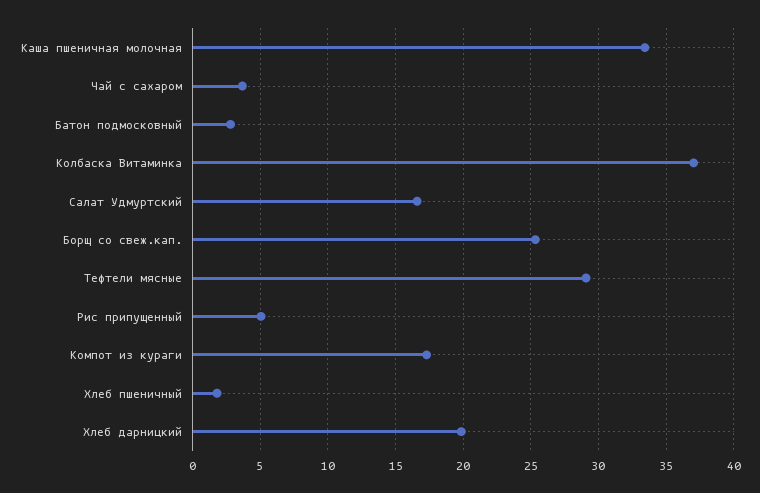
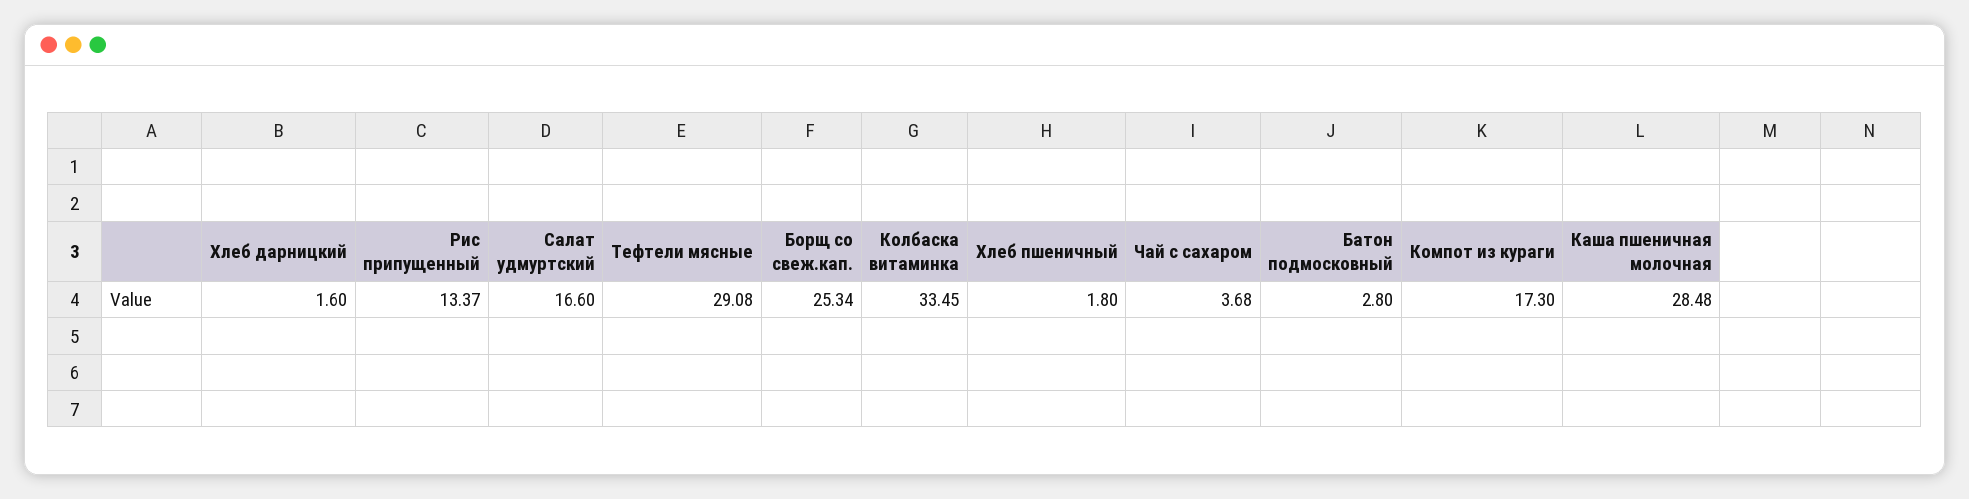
Каша пшеничная молочная: 33.5 -> 28.48
Колбаска Витаминка: 37 -> 33.45
Рис припущенный: 5 -> 13.37
Хлеб дарницкий: 20 -> 1.6

